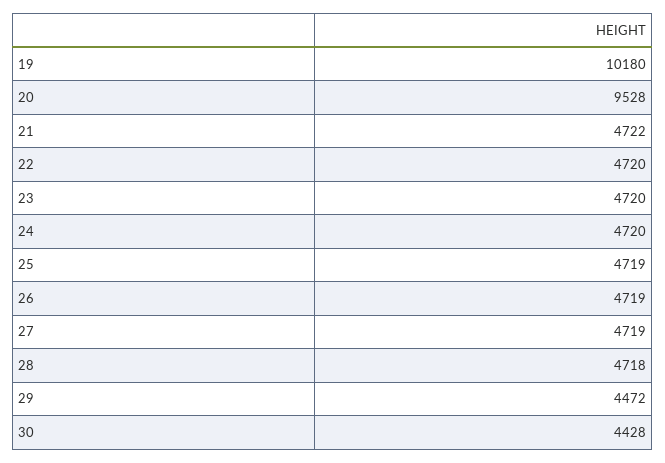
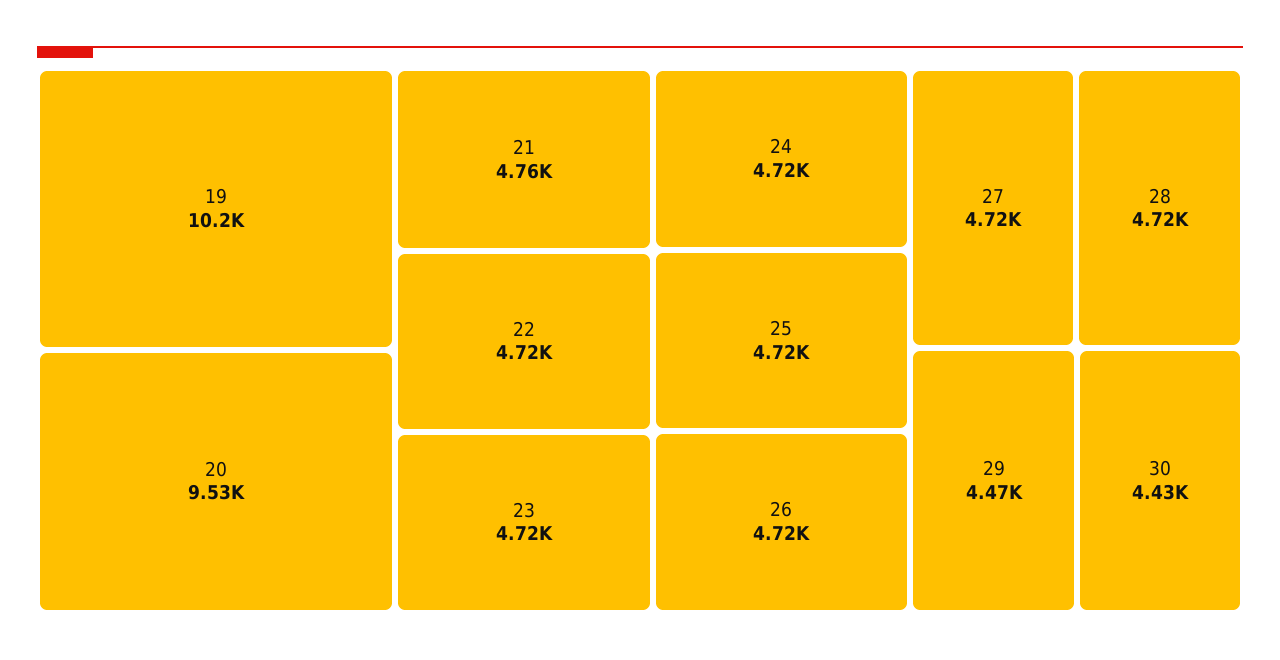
21: 4722 -> 4760

